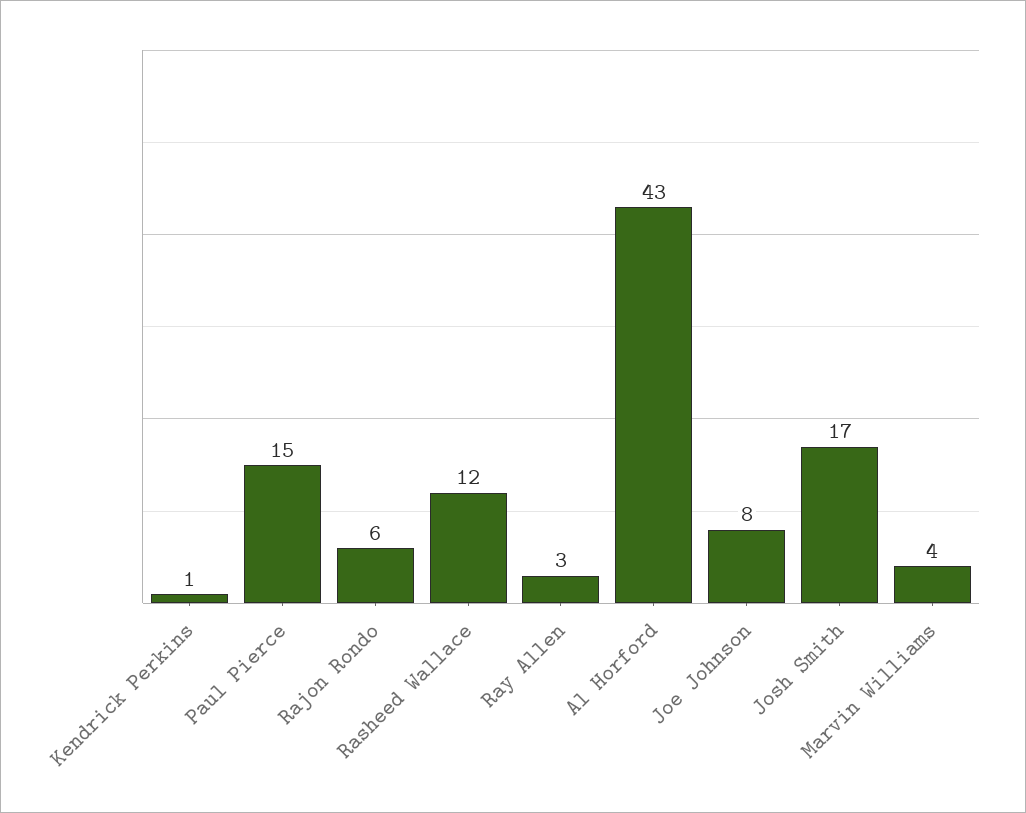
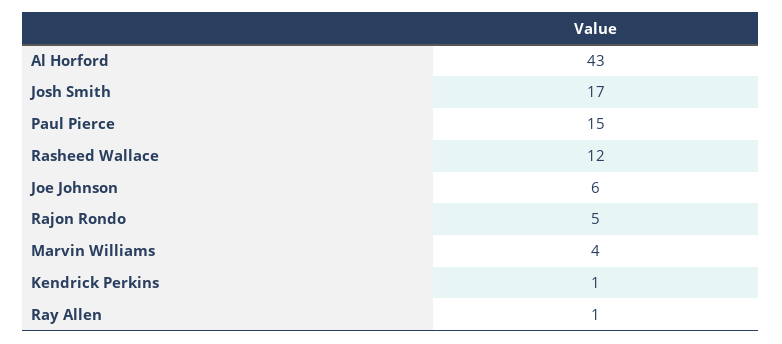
Rajon Rondo: 6 -> 5
Ray Allen: 3 -> 1
Joe Johnson: 8 -> 6

